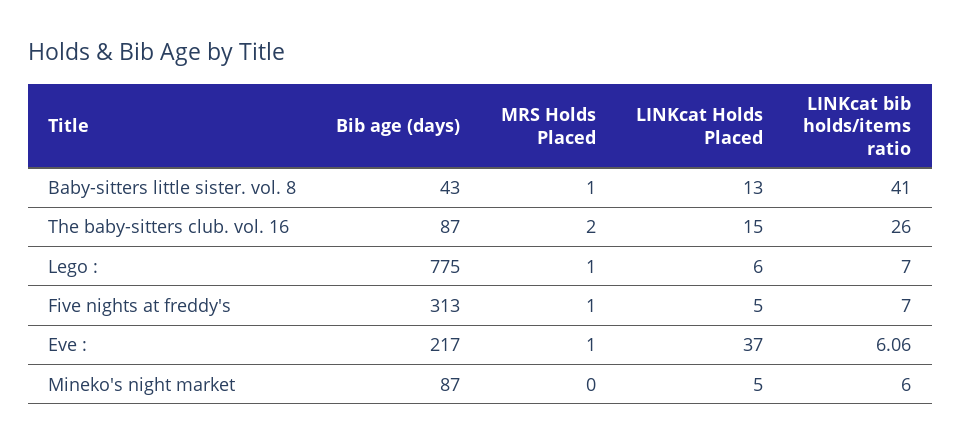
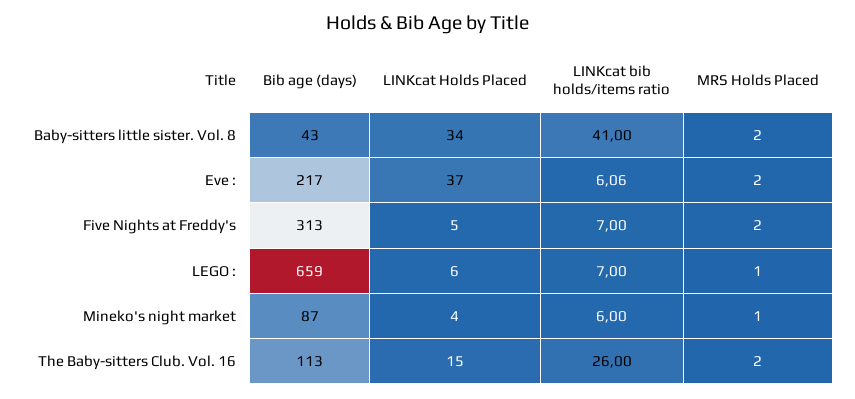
MRS Holds Placed, Baby-sitters little sister. vol. 8: 1 -> 2
LINKcat Holds Placed, Baby-sitters little sister. vol. 8: 13 -> 34
Bib age (days), The baby-sitters club. vol. 16: 87 -> 113
Bib age (days), Lego :: 775 -> 659
MRS Holds Placed, Five nights at freddy's: 1 -> 2
MRS Holds Placed, Eve :: 1 -> 2
MRS Holds Placed, Mineko's night market: 0 -> 1
LINKcat Holds Placed, Mineko's night market: 5 -> 4

